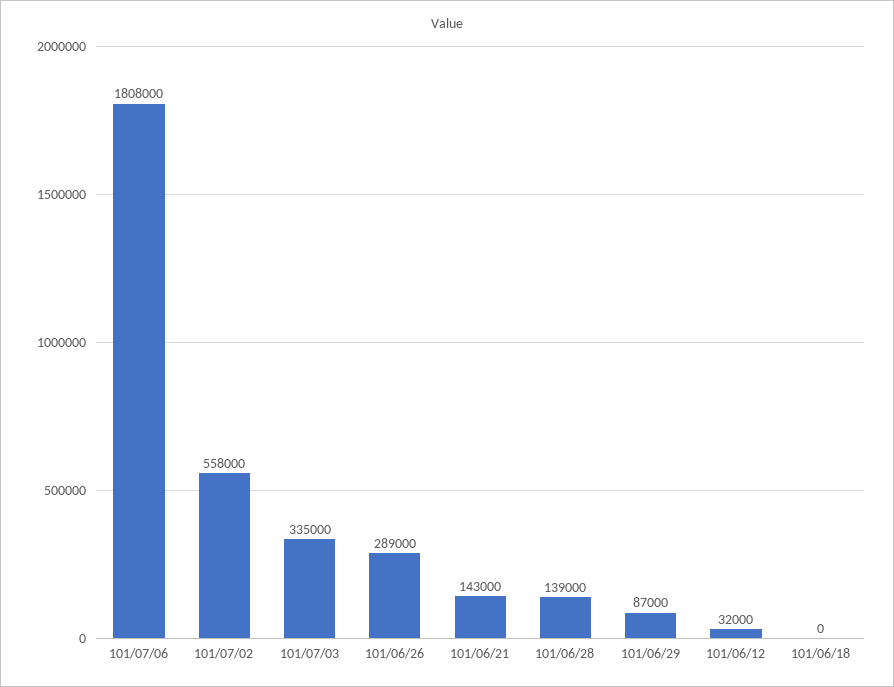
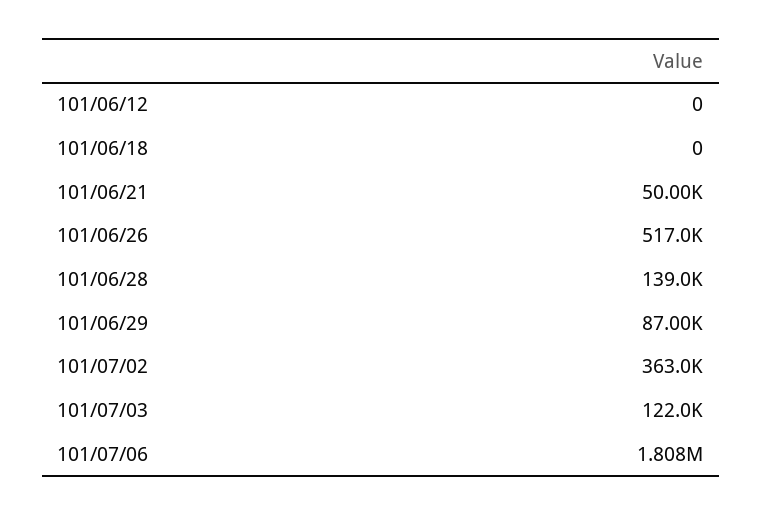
101/07/02: 558000 -> 363000
101/07/03: 335000 -> 122000
101/06/26: 289000 -> 517000
101/06/21: 143000 -> 50000
101/06/12: 32000 -> 0

